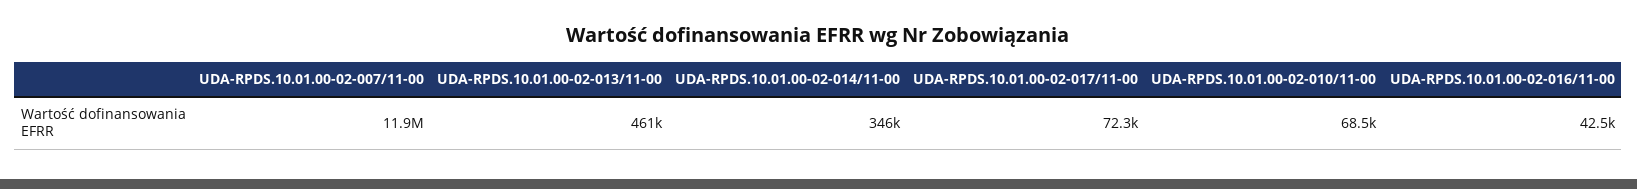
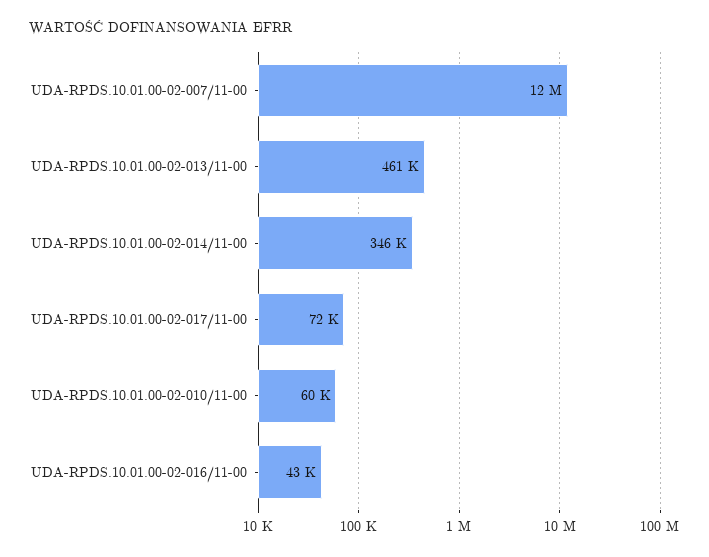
UDA-RPDS.10.01.00-02-010/11-00: 68500 -> 60000

